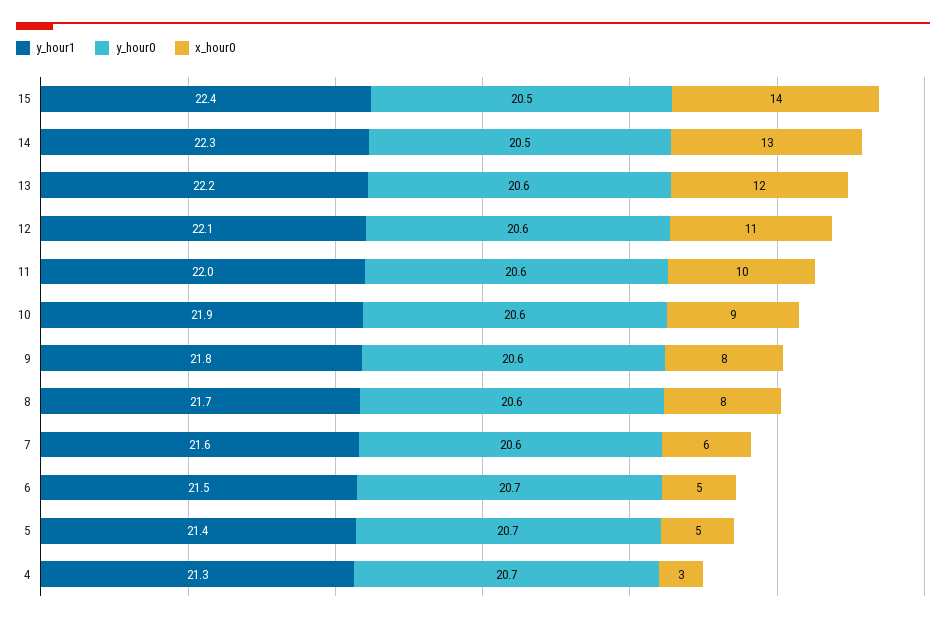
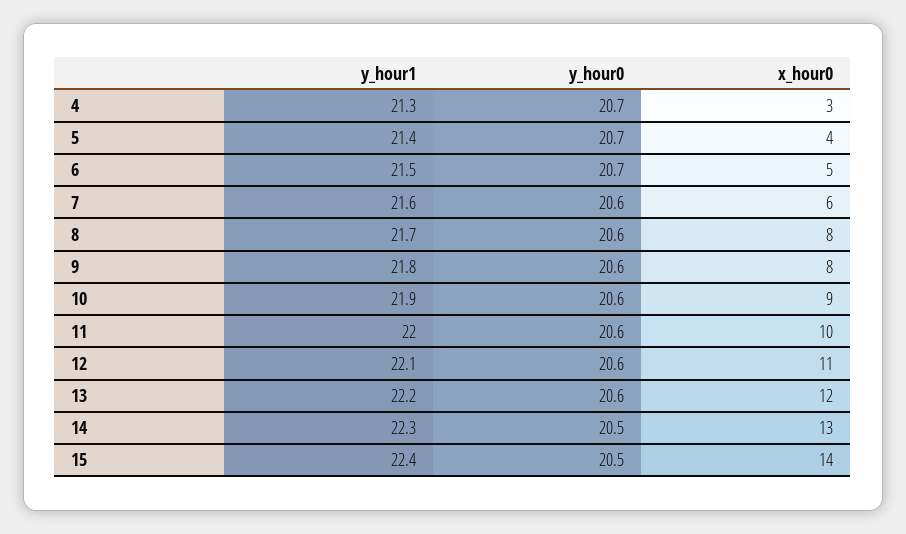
x_hour0, 5: 5 -> 4

